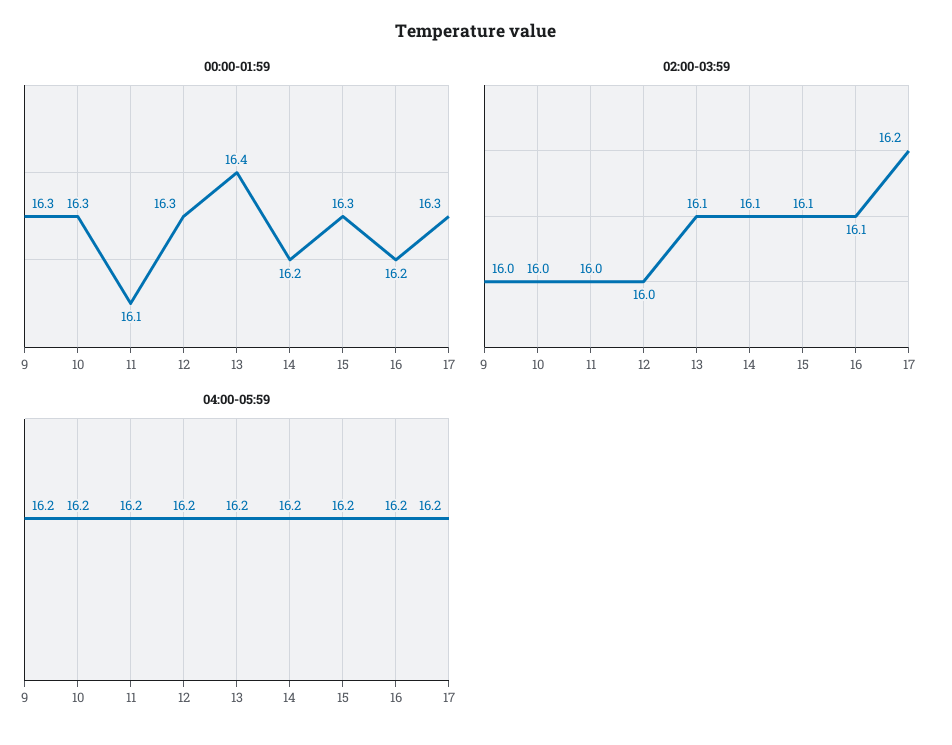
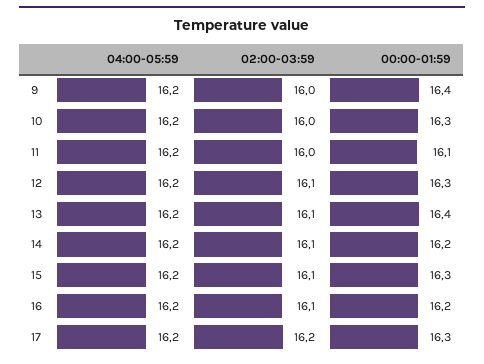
00:00-01:59, 9: 16.3 -> 16.4
02:00-03:59, 12: 16 -> 16.1

